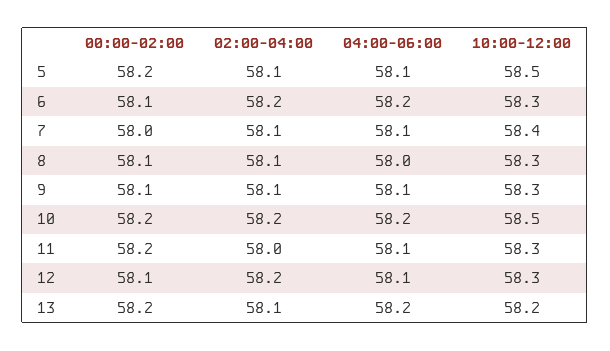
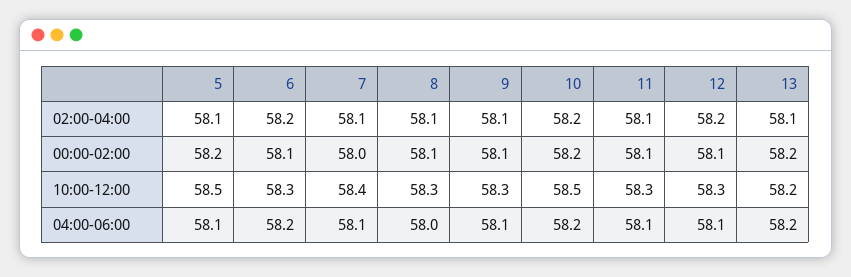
00:00-02:00, 11: 58.2 -> 58.1
02:00-04:00, 11: 58 -> 58.1

